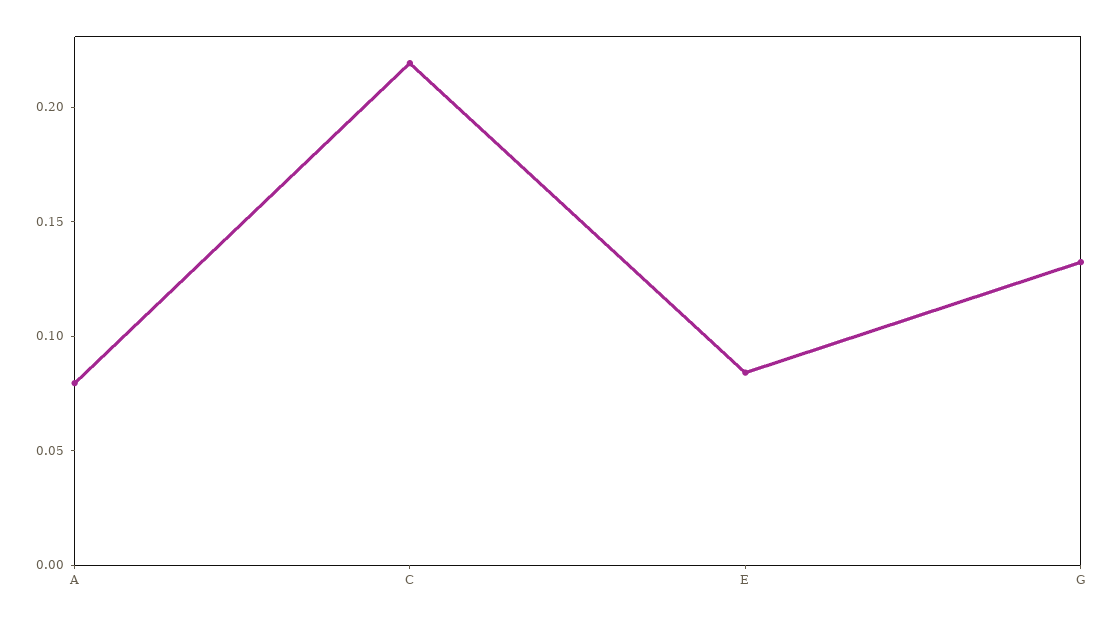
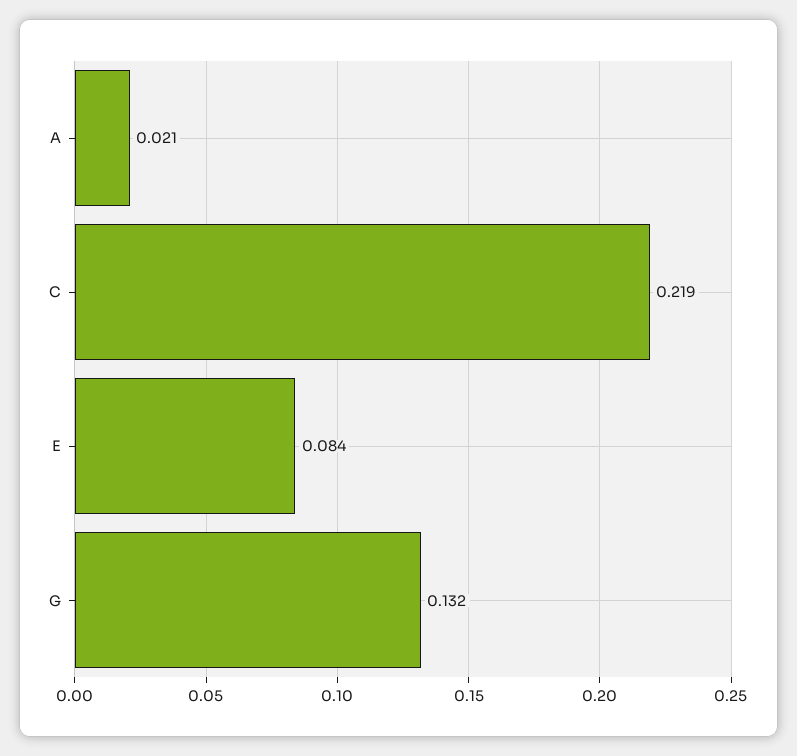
A: 0.08 -> 0.021

